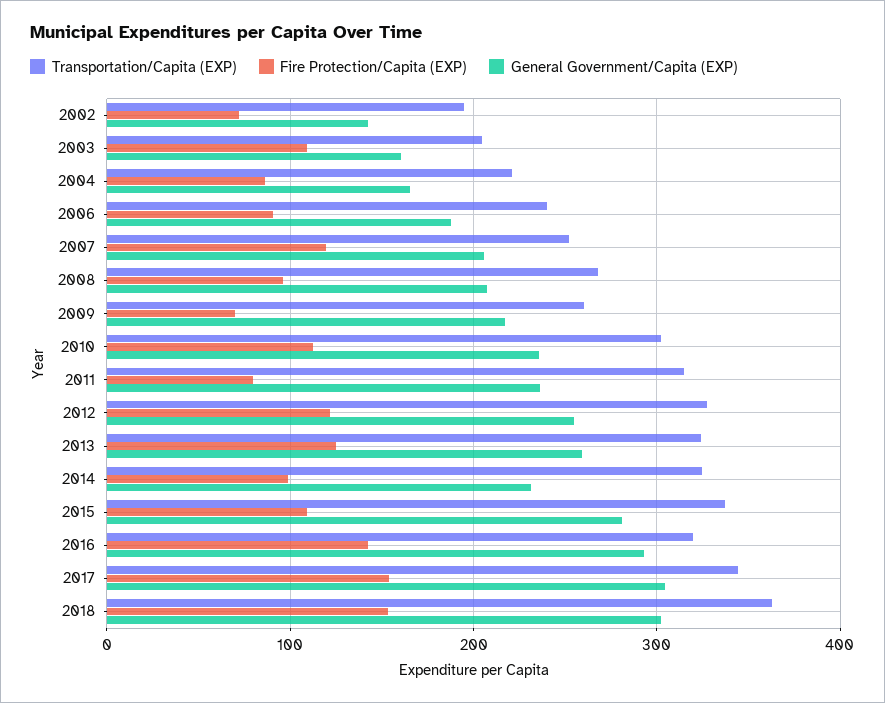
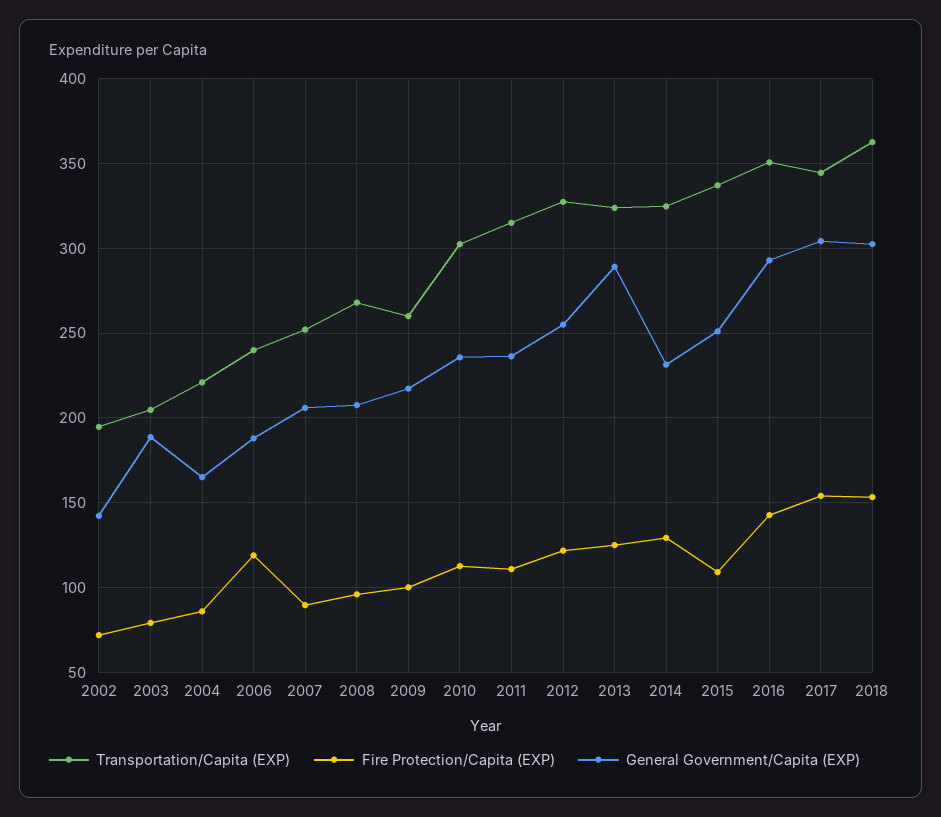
Fire Protection/Capita (EXP), 2003: 110 -> 80
General Government/Capita (EXP), 2003: 160 -> 190
Fire Protection/Capita (EXP), 2006: 90 -> 120
Fire Protection/Capita (EXP), 2007: 120 -> 90
Fire Protection/Capita (EXP), 2009: 70 -> 100
Fire Protection/Capita (EXP), 2011: 80 -> 110
General Government/Capita (EXP), 2013: 260 -> 290
Fire Protection/Capita (EXP), 2014: 100 -> 130
General Government/Capita (EXP), 2015: 280 -> 250
Transportation/Capita (EXP), 2016: 320 -> 350

